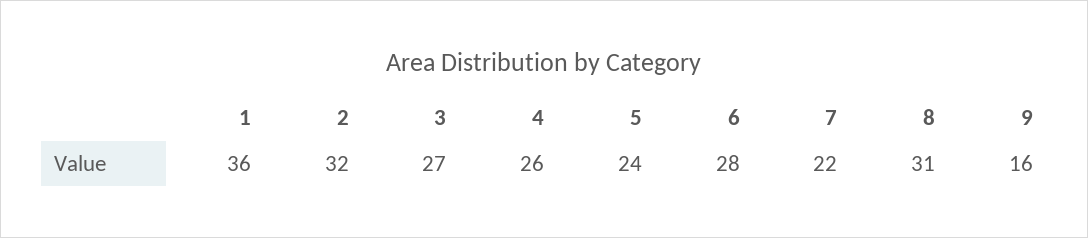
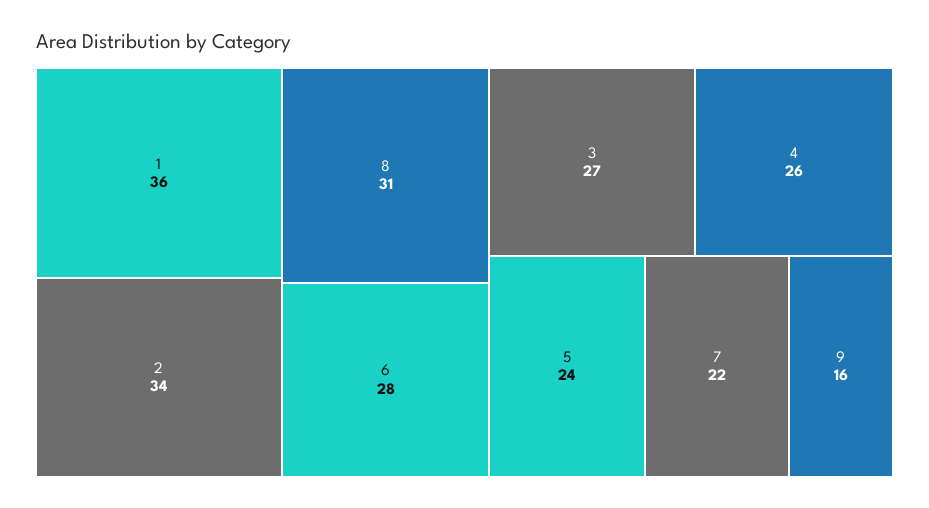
2: 32 -> 34

